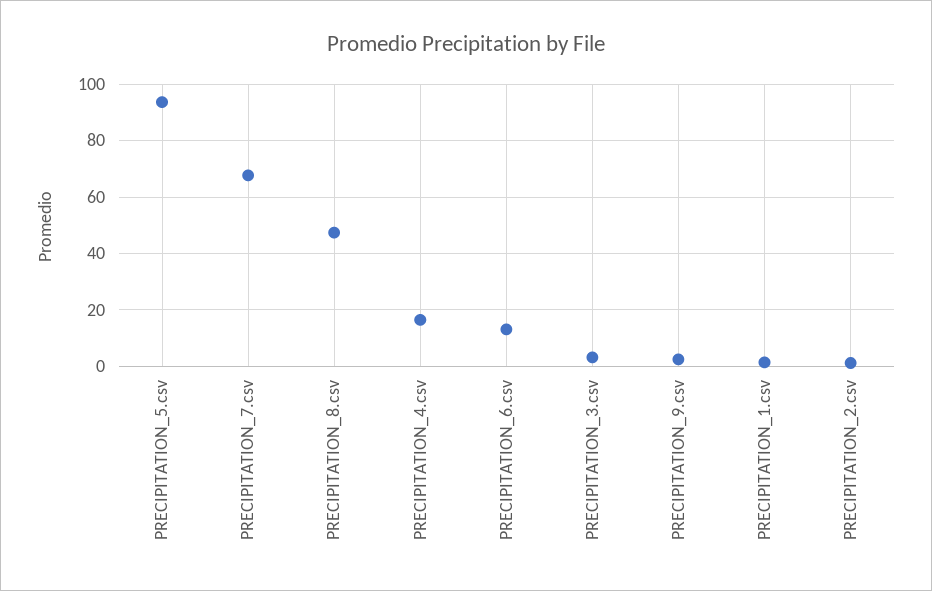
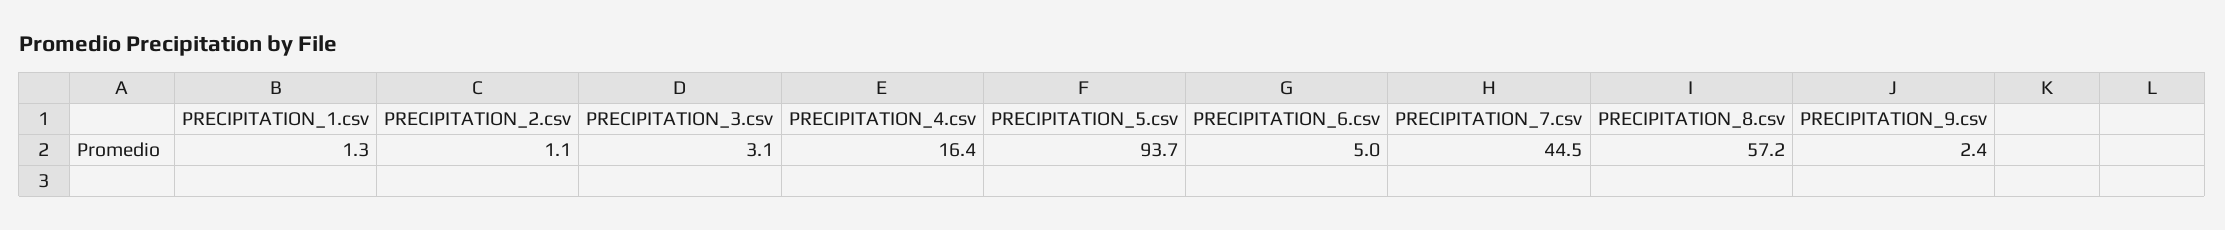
PRECIPITATION_7.csv: 67.5 -> 44.5
PRECIPITATION_8.csv: 47.5 -> 57.2
PRECIPITATION_6.csv: 12.5 -> 5

